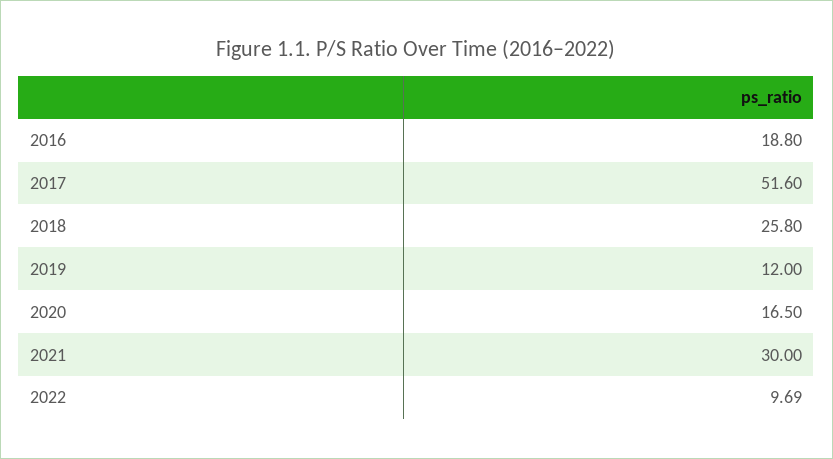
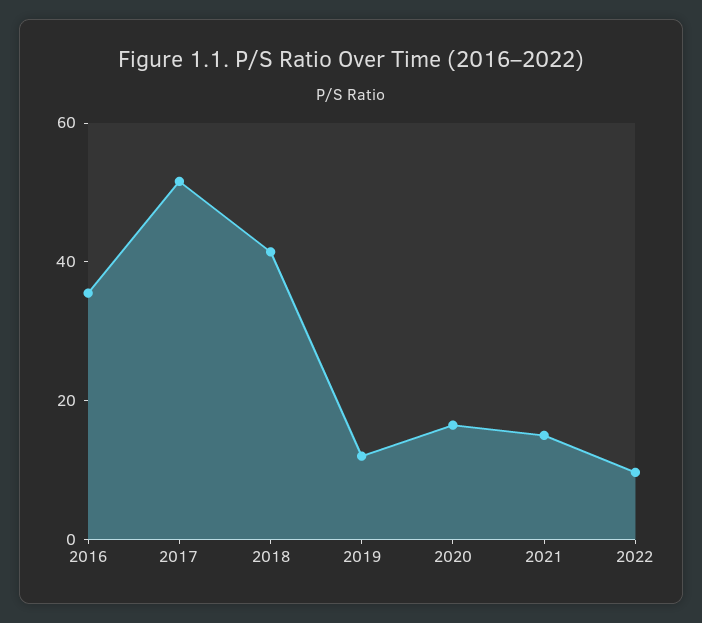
2016: 18.8 -> 35
2018: 25.8 -> 40
2021: 30 -> 15

